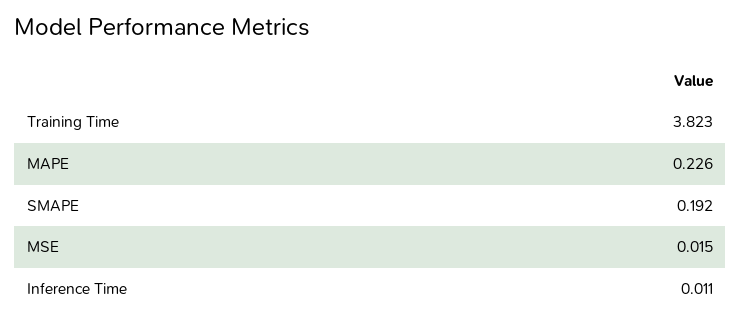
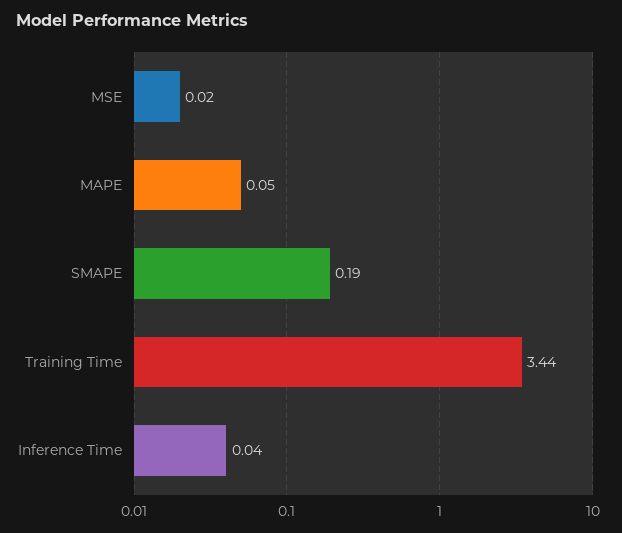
Training Time: 3.823 -> 3.44
MAPE: 0.226 -> 0.05
Inference Time: 0.011 -> 0.04

